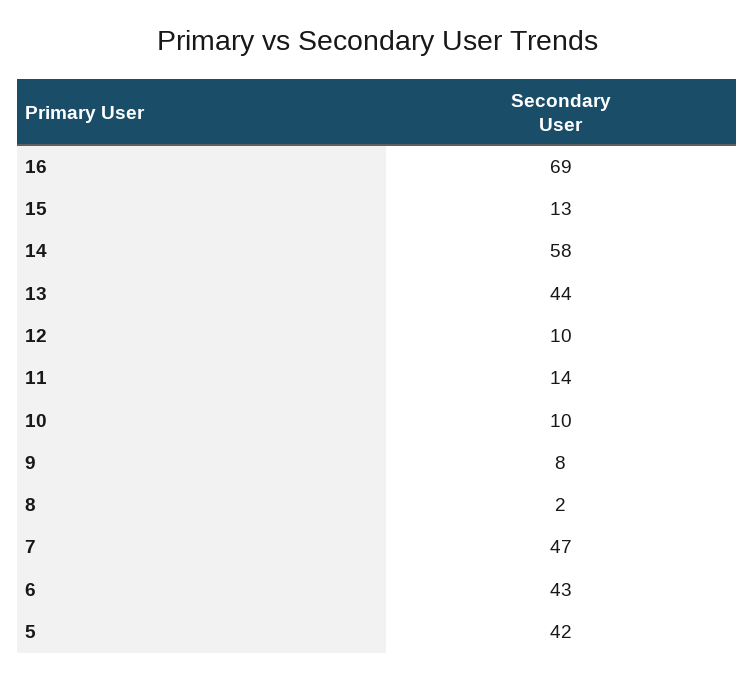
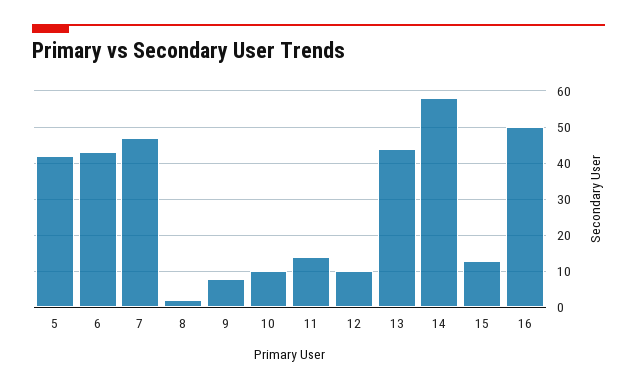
16: 69 -> 50

